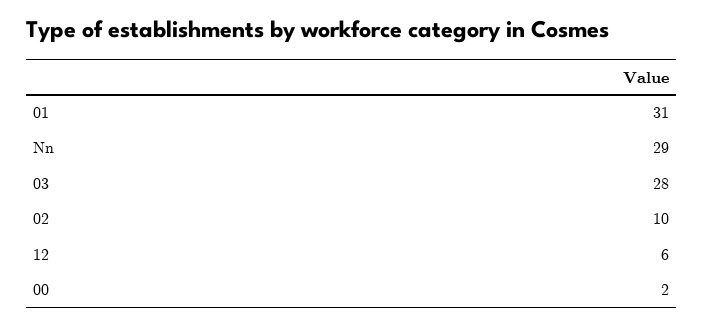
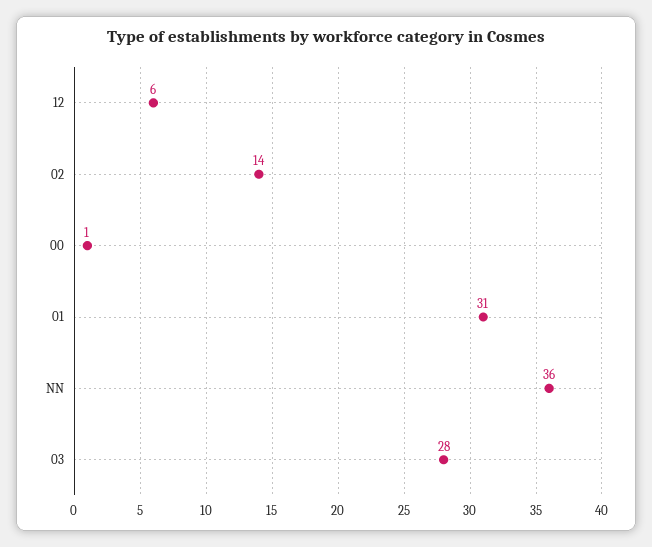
Nn: 29 -> 36
02: 10 -> 14
00: 2 -> 1

